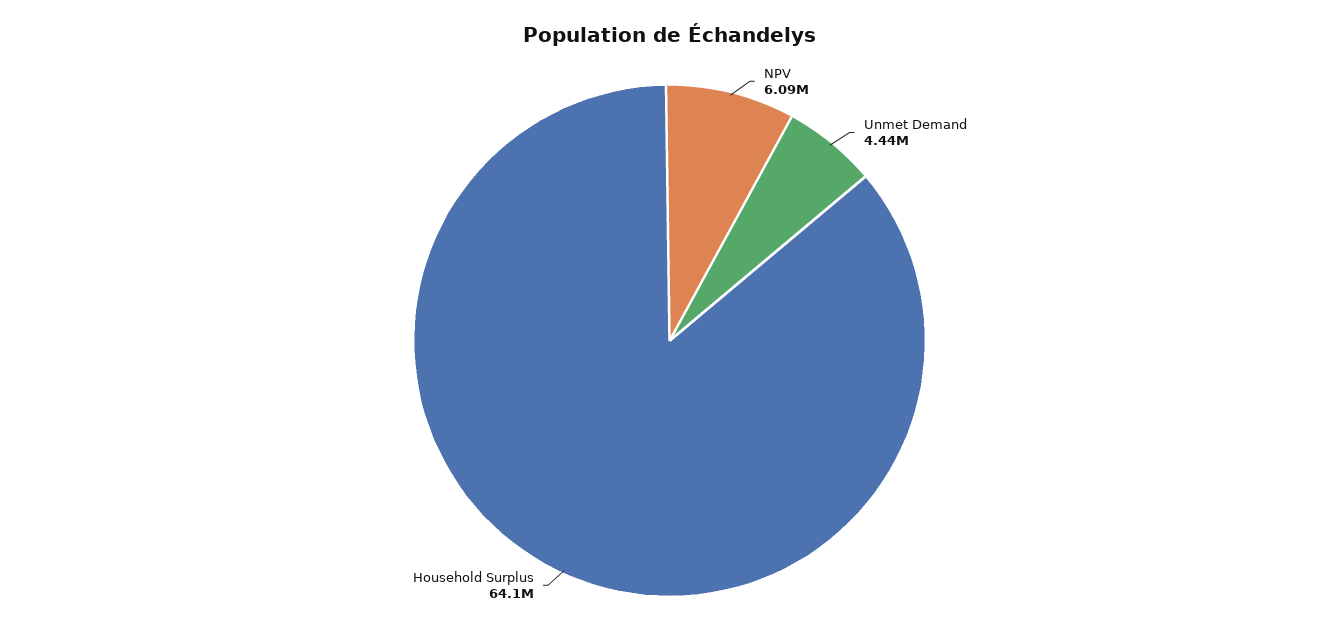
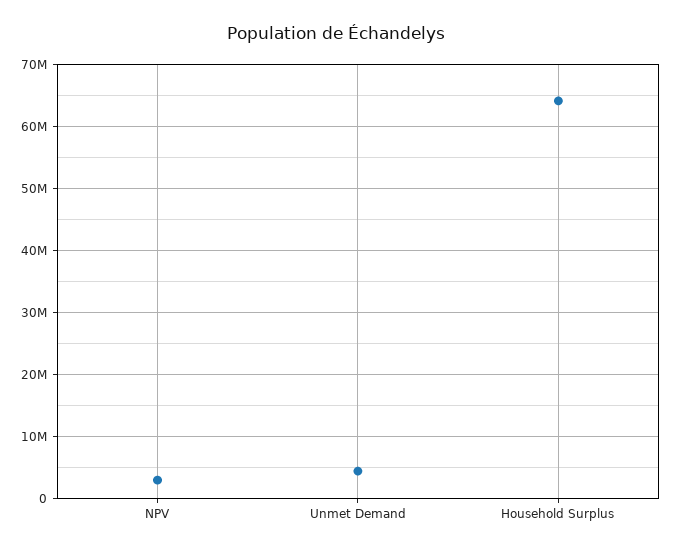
NPV: 6090000 -> 3000000

